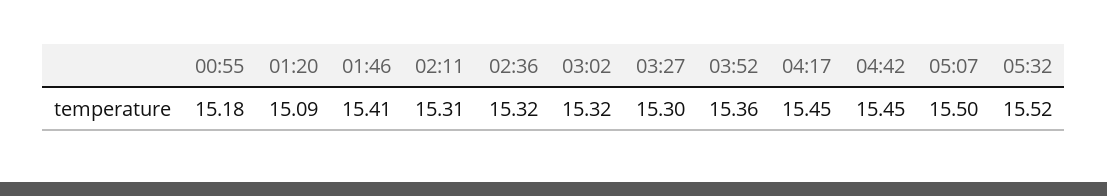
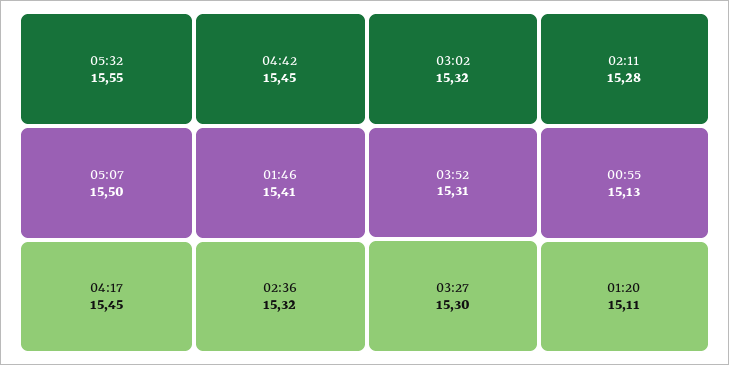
00:55: 15.18 -> 15.13
01:20: 15.09 -> 15.11
02:11: 15.31 -> 15.28
03:52: 15.36 -> 15.31
05:32: 15.52 -> 15.55

